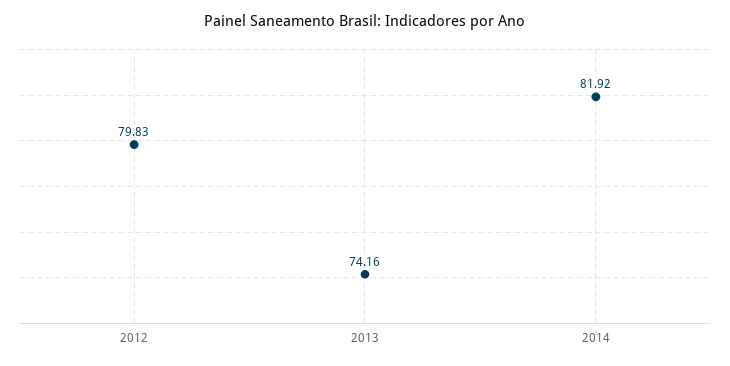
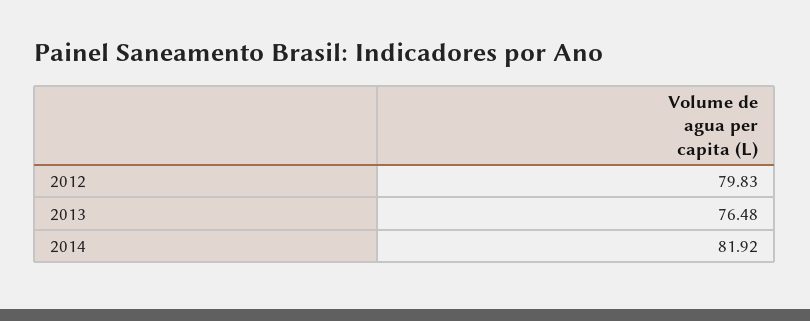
2013: 74.16 -> 76.48

